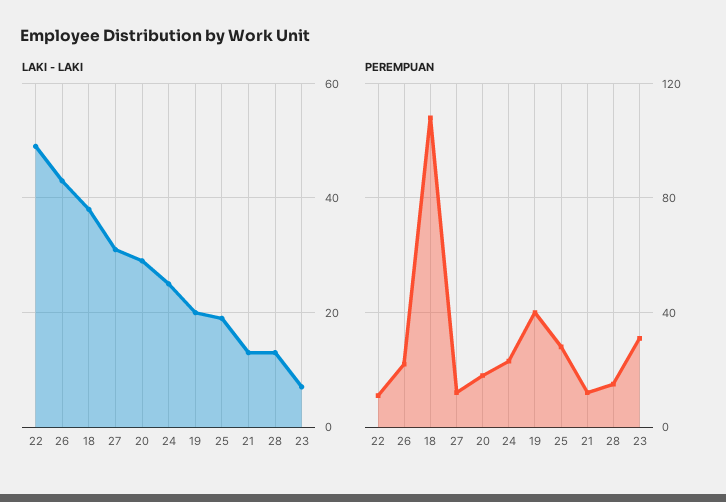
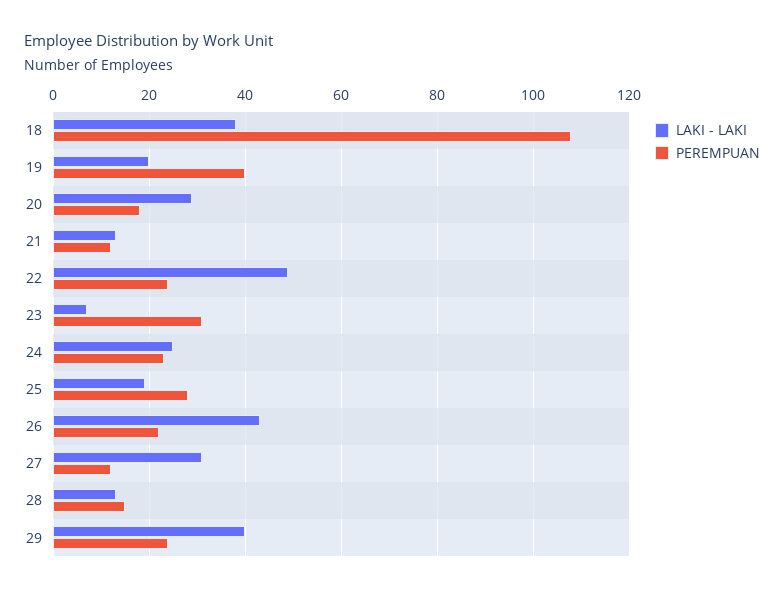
PEREMPUAN, 22: 10 -> 25
LAKI - LAKI, 29: none -> 40
PEREMPUAN, 29: none -> 25

